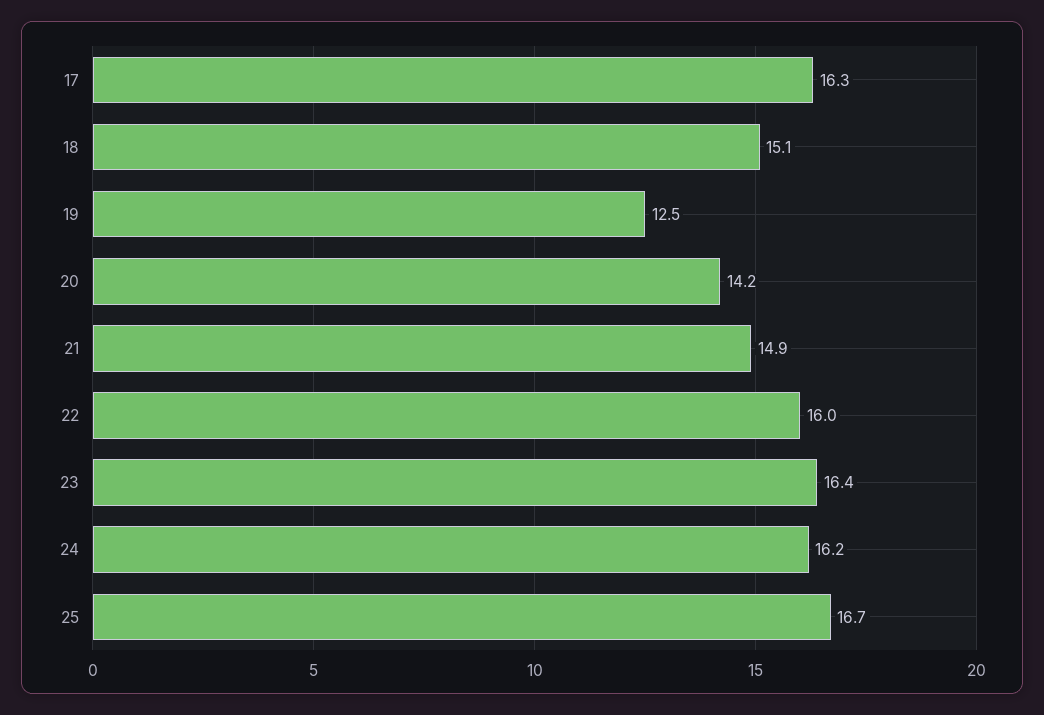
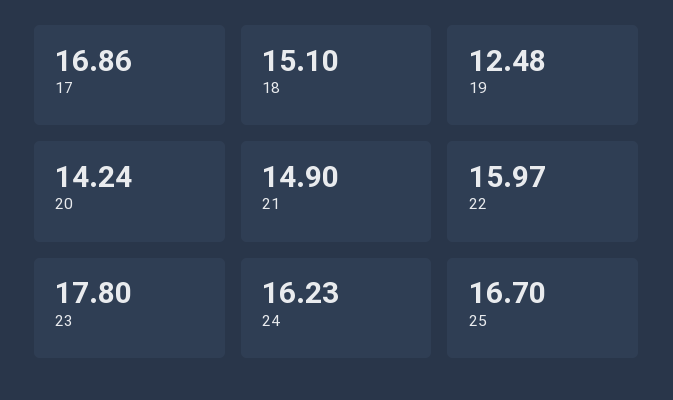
17: 16.3 -> 16.86
23: 16.4 -> 17.8

